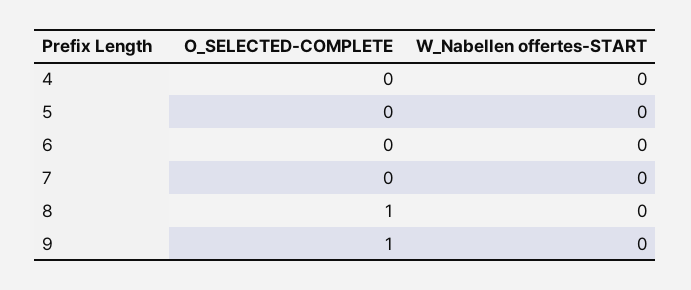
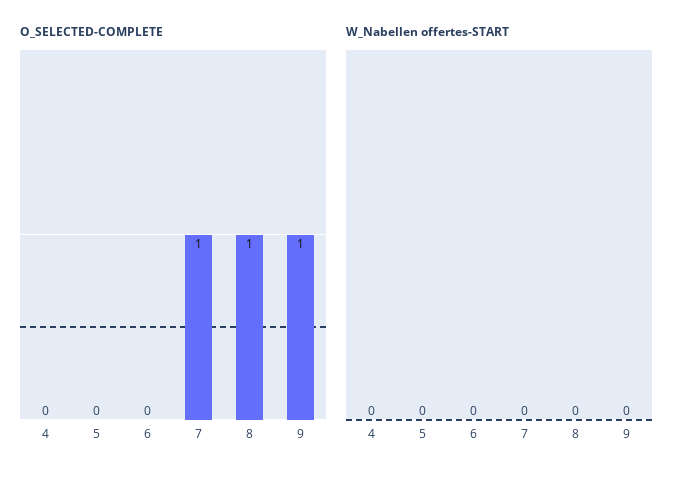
O_SELECTED-COMPLETE, 7: 0 -> 1

